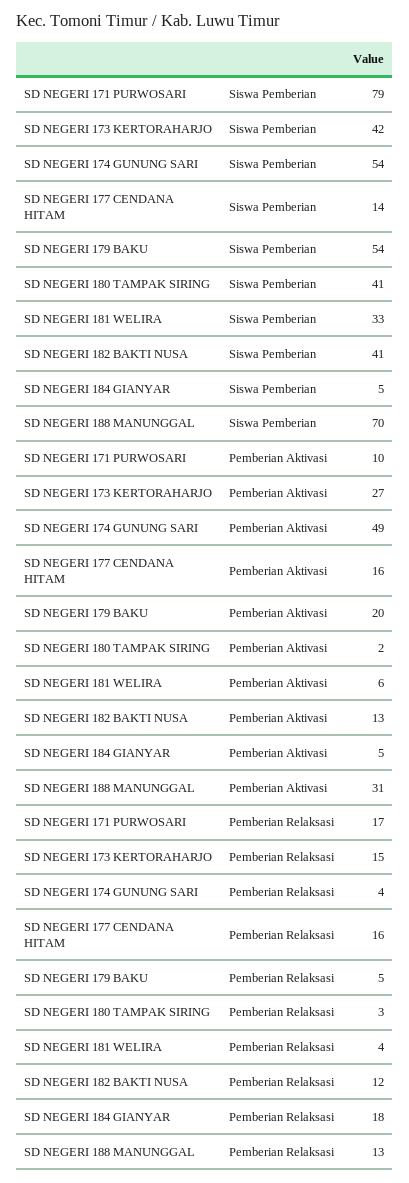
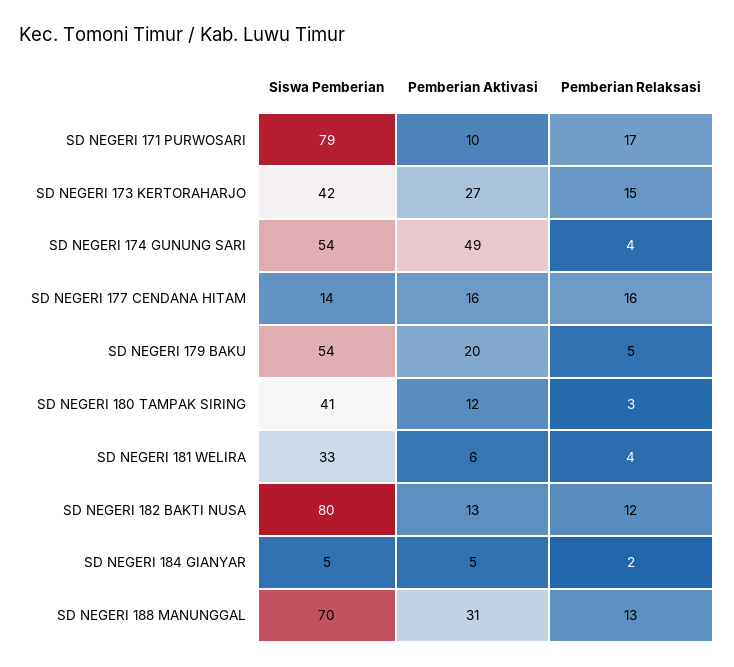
SD NEGERI 182 BAKTI NUSA, Siswa Pemberian: 41 -> 80
SD NEGERI 180 TAMPAK SIRING, Pemberian Aktivasi: 2 -> 12
SD NEGERI 184 GIANYAR, Pemberian Relaksasi: 18 -> 2

